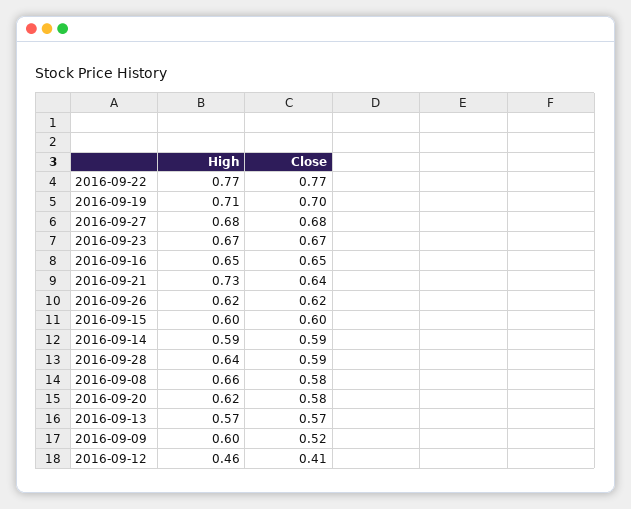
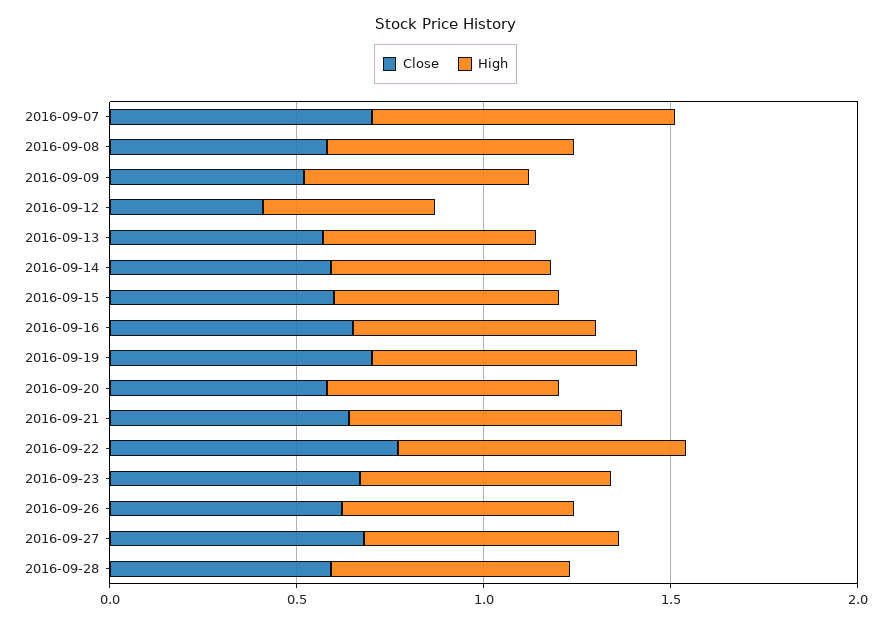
Close, 2016-09-07: none -> 0.7
High, 2016-09-07: none -> 0.8

